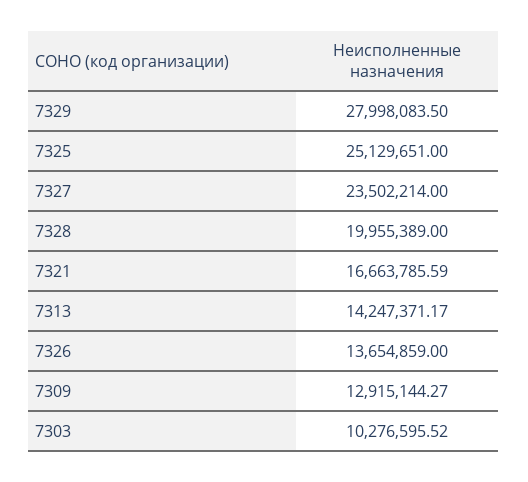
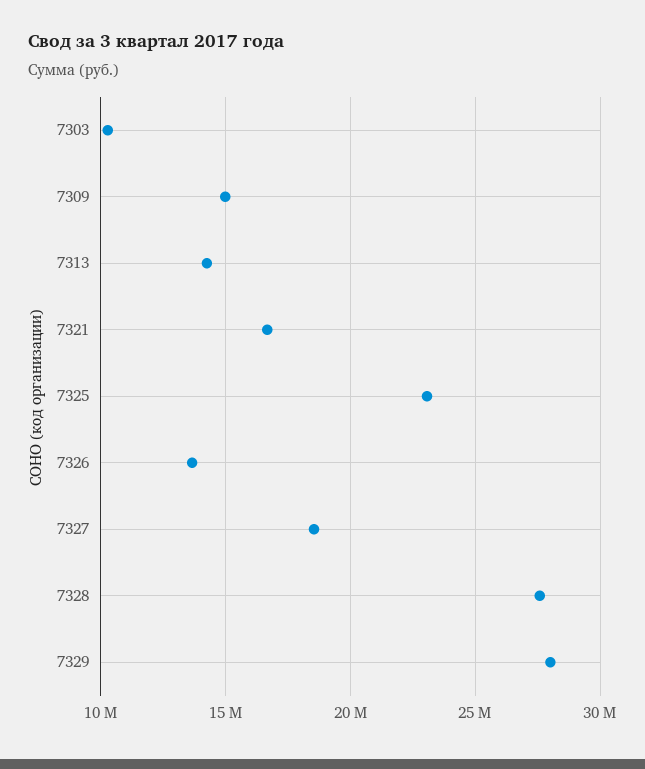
7325: 25129651 -> 23000000
7327: 23502214 -> 18500000
7328: 19955389 -> 27500000
7309: 12915144.27 -> 15000000

